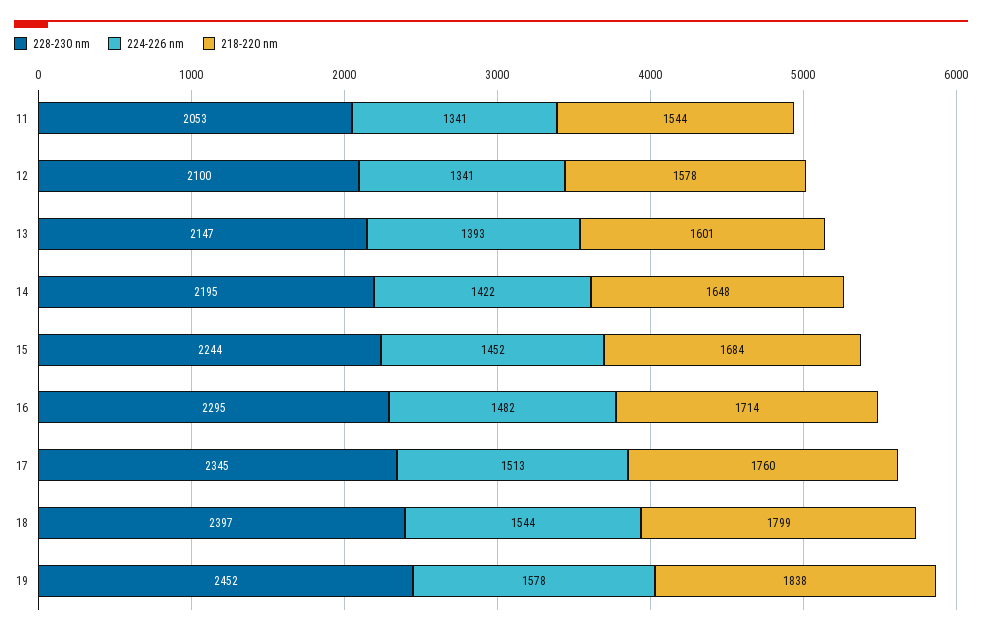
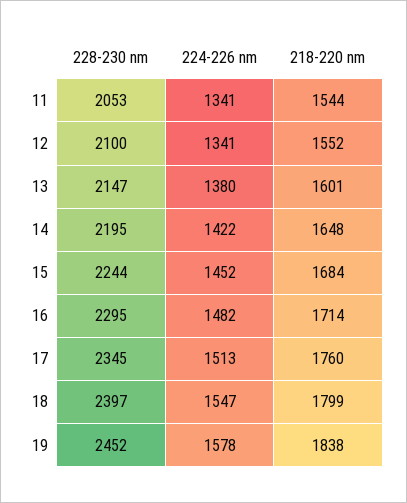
218-220 nm, 12: 1578 -> 1552
224-226 nm, 13: 1393 -> 1380
224-226 nm, 18: 1544 -> 1547

